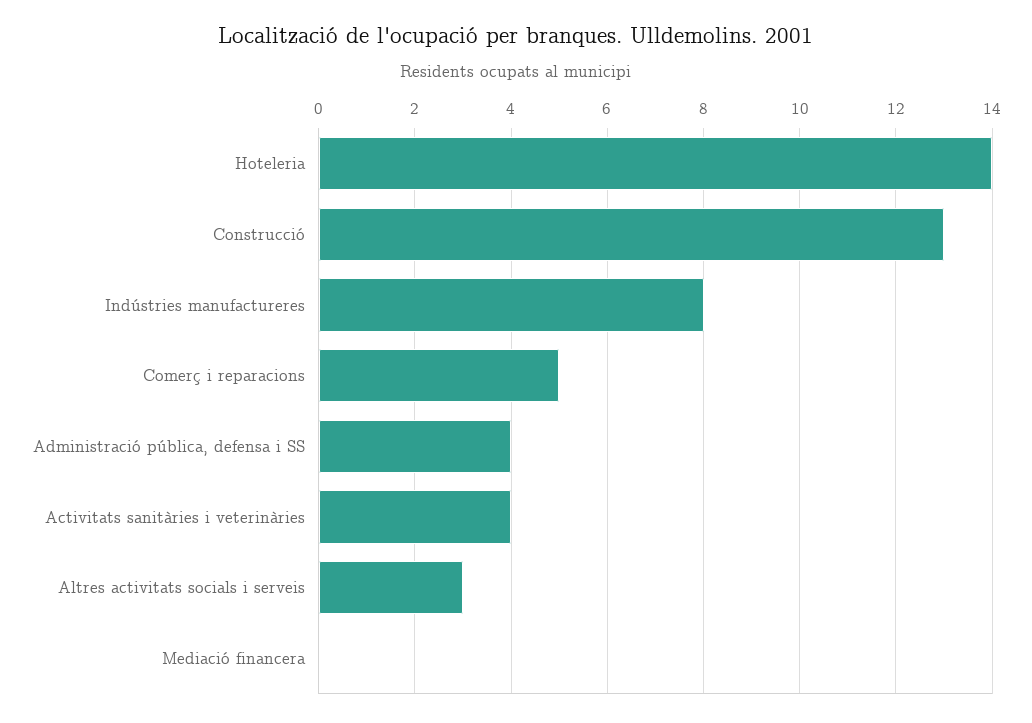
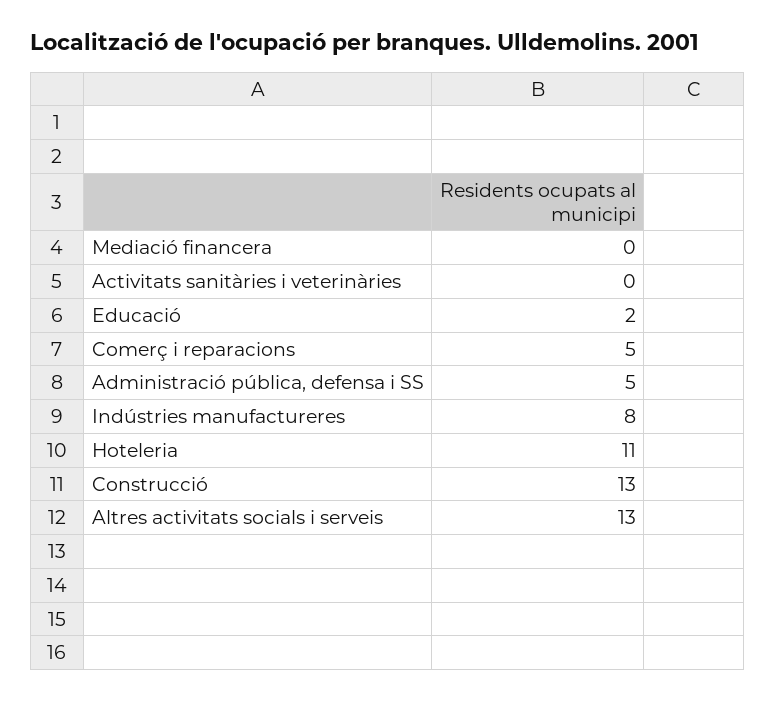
Hoteleria: 14 -> 11
Administració pública, defensa i SS: 4 -> 5
Activitats sanitàries i veterinàries: 4 -> 0
Altres activitats socials i serveis: 3 -> 13
Educació: none -> 2

